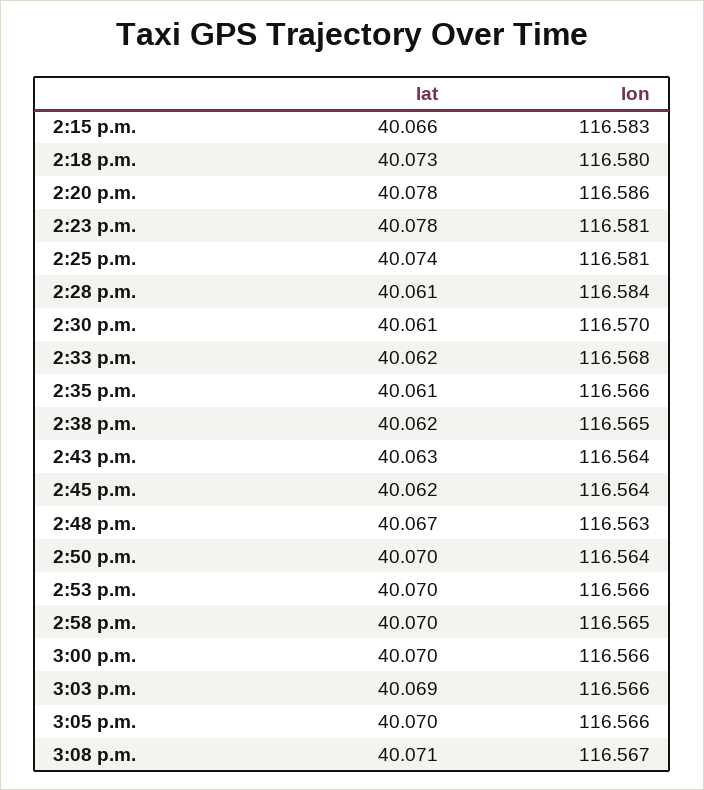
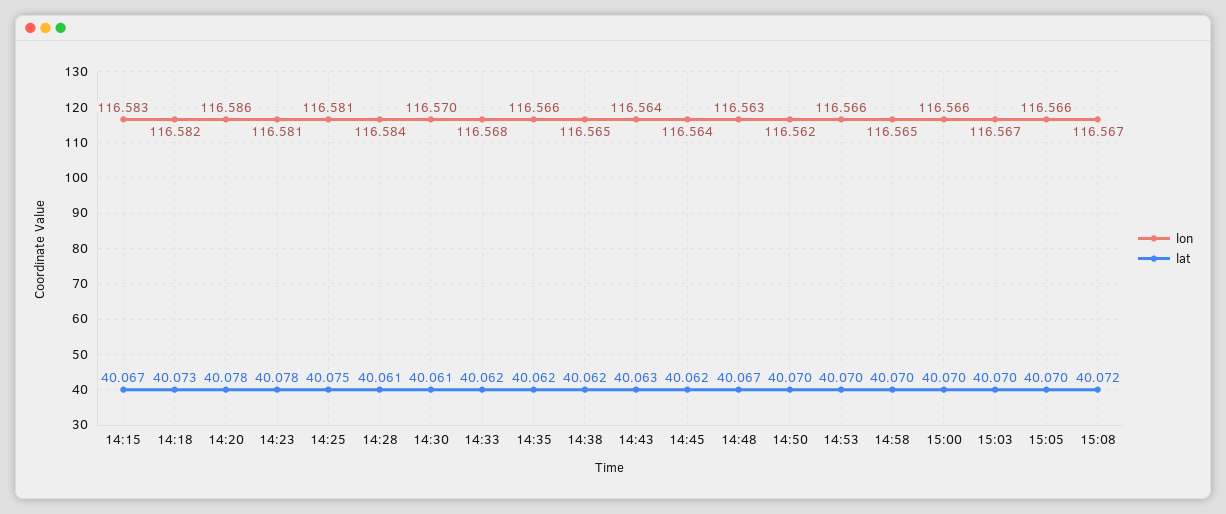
lat, 2:15 p.m.: 40.066 -> 40.067
lon, 2:18 p.m.: 116.58 -> 116.582
lat, 2:25 p.m.: 40.074 -> 40.075
lat, 2:35 p.m.: 40.061 -> 40.062
lon, 2:50 p.m.: 116.564 -> 116.562
lat, 3:03 p.m.: 40.069 -> 40.07
lon, 3:03 p.m.: 116.566 -> 116.567
lat, 3:08 p.m.: 40.071 -> 40.072

